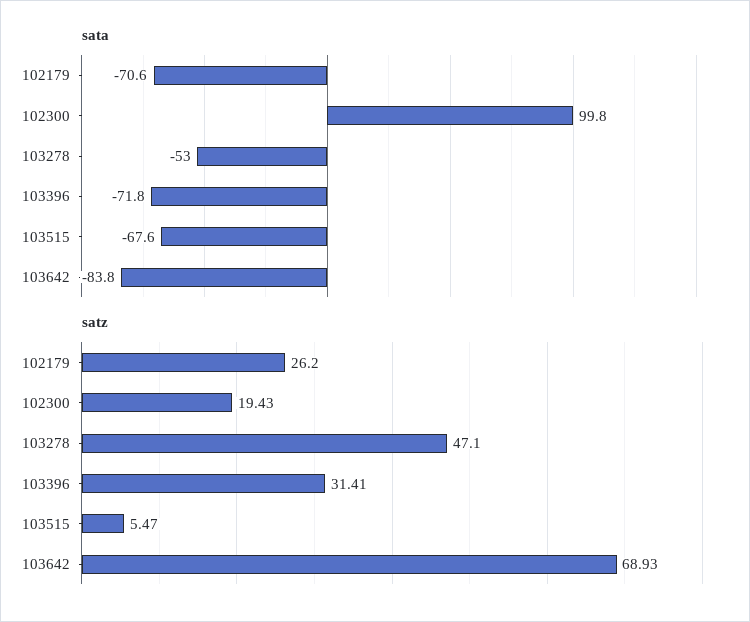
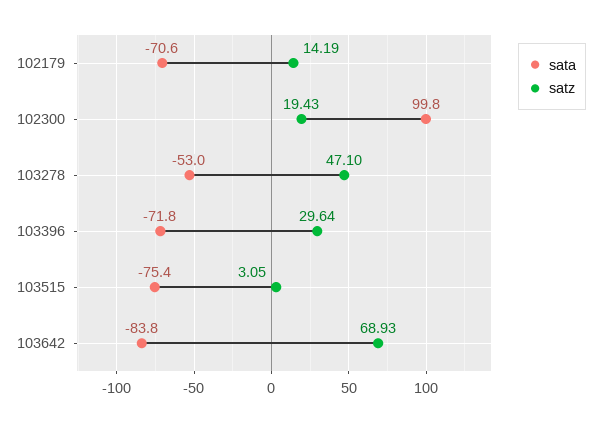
sata, 103515: -67.6 -> -75.4
satz, 102179: 26.2 -> 14.19
satz, 103396: 31.41 -> 29.64
satz, 103515: 5.47 -> 3.05

